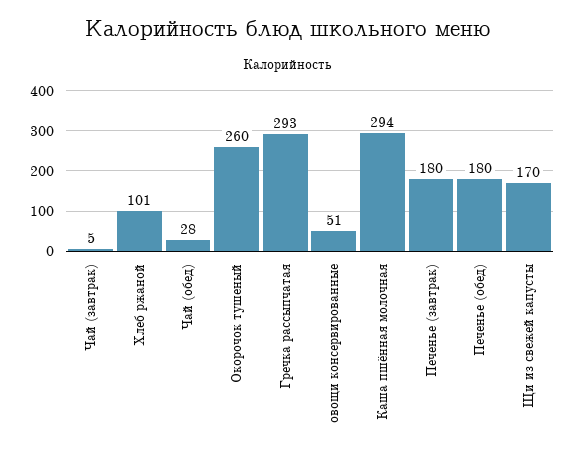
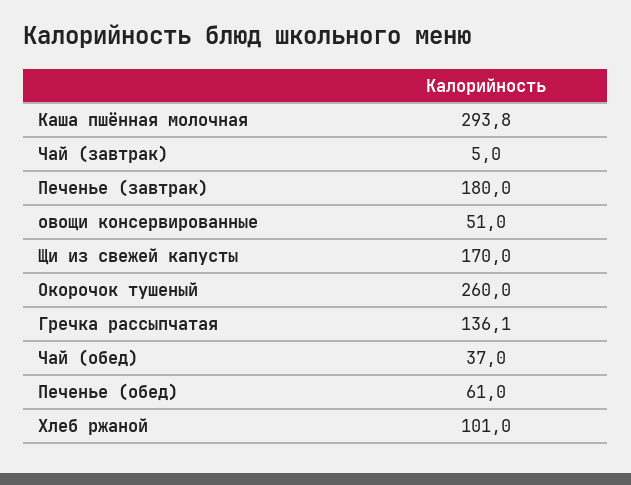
Чай (обед): 28 -> 37
Гречка рассыпчатая: 293 -> 136.1
Печенье (обед): 180 -> 61

